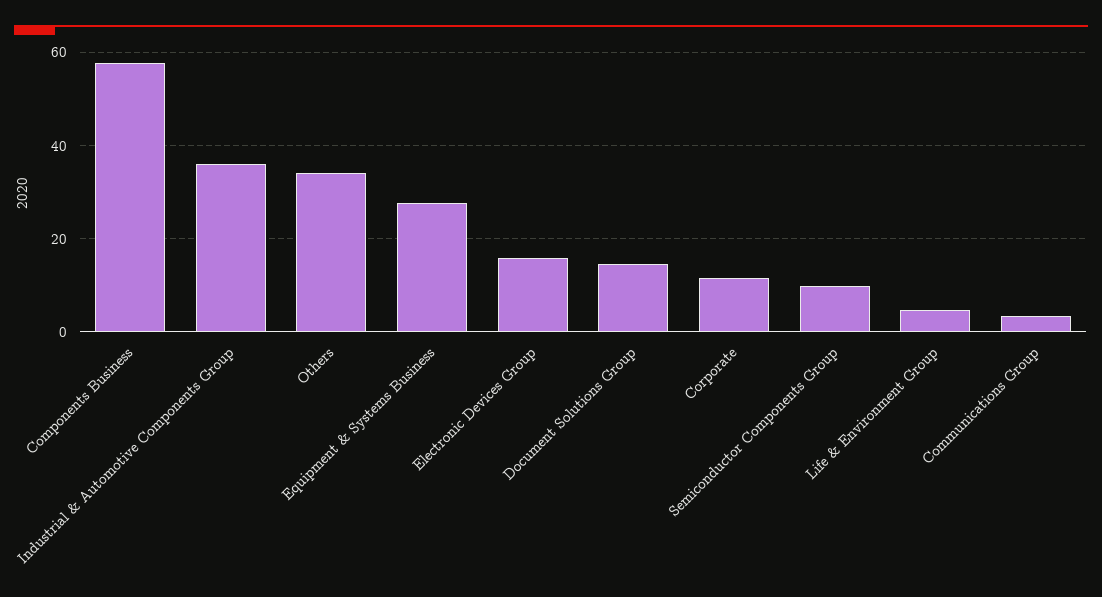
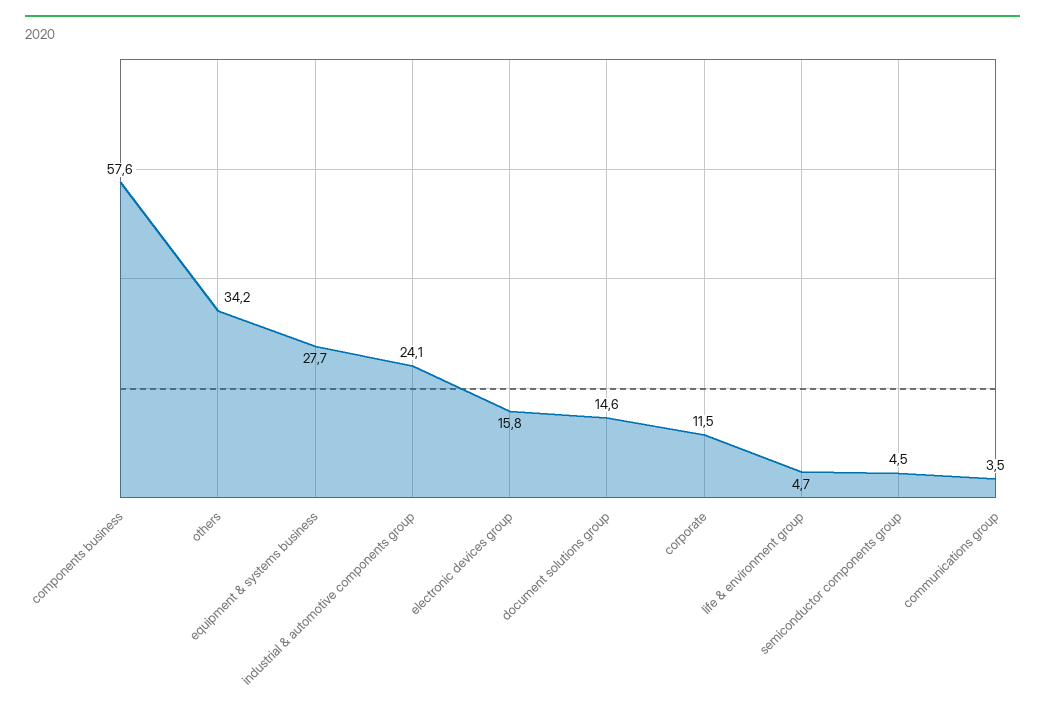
Industrial & Automotive Components Group: 36 -> 24.1
Semiconductor Components Group: 10 -> 4.5

